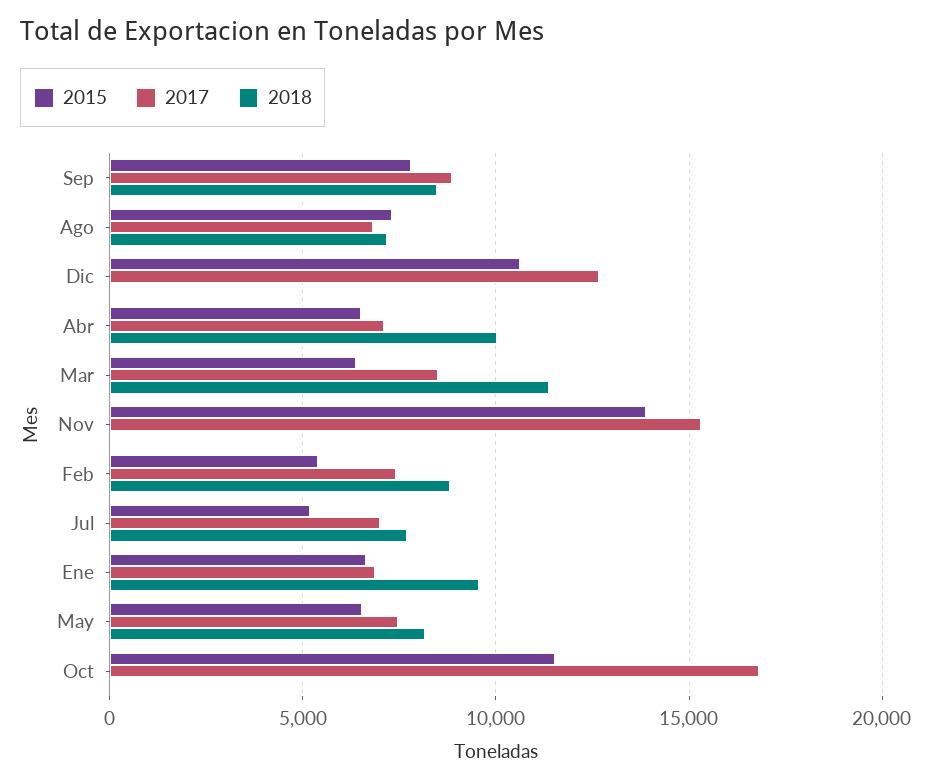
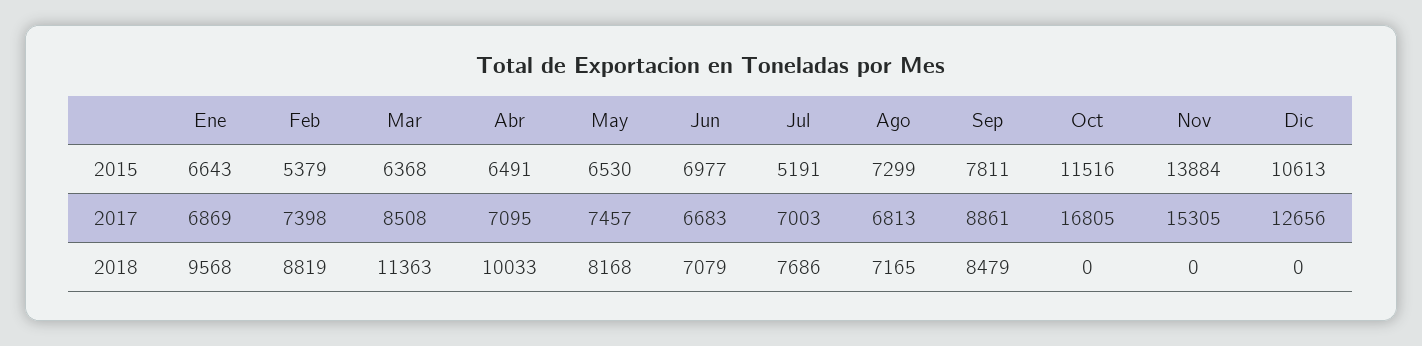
2015, Jun: none -> 6977
2017, Jun: none -> 6683
2018, Jun: none -> 7079

